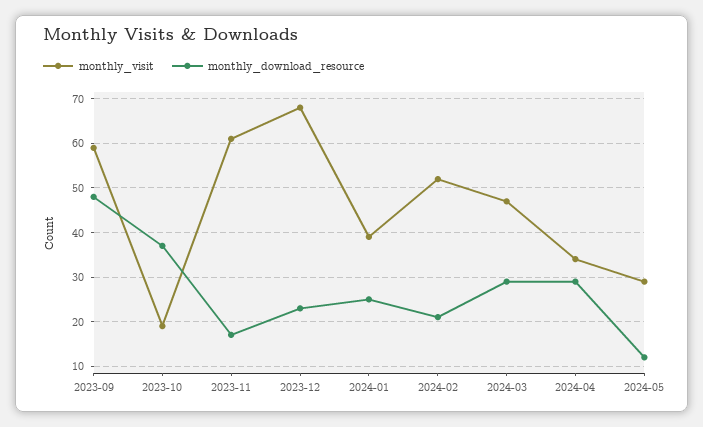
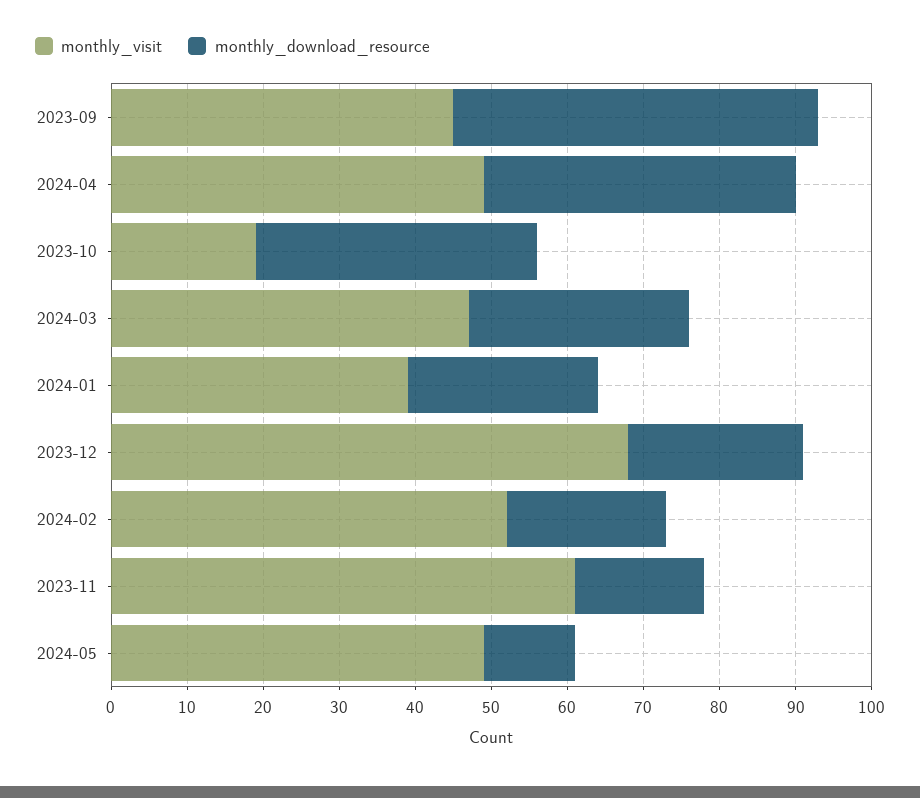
monthly_visit, 2023-09: 60 -> 45
monthly_visit, 2024-04: 35 -> 50
monthly_download_resource, 2024-04: 30 -> 40
monthly_visit, 2024-05: 30 -> 50

